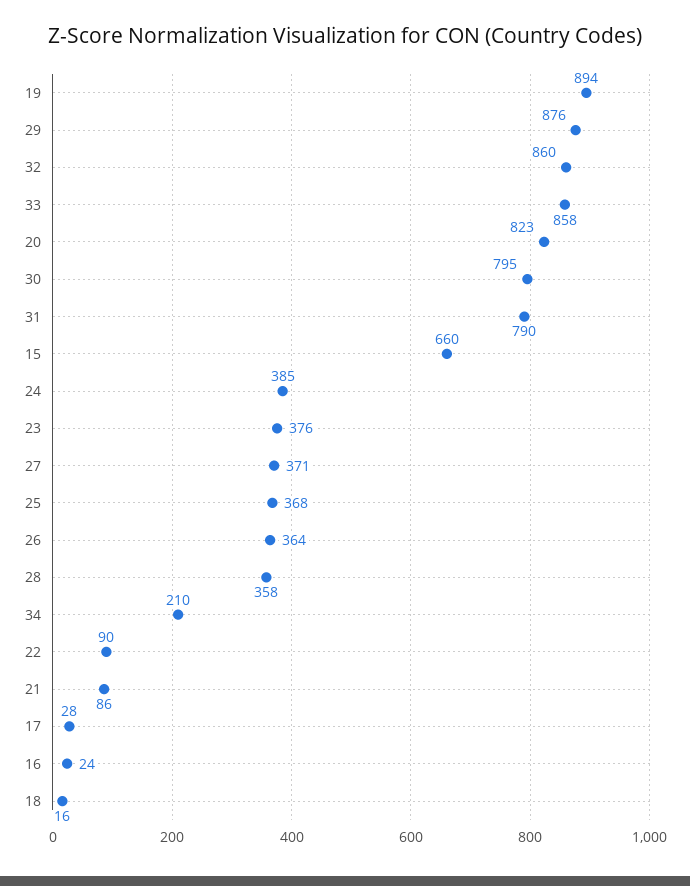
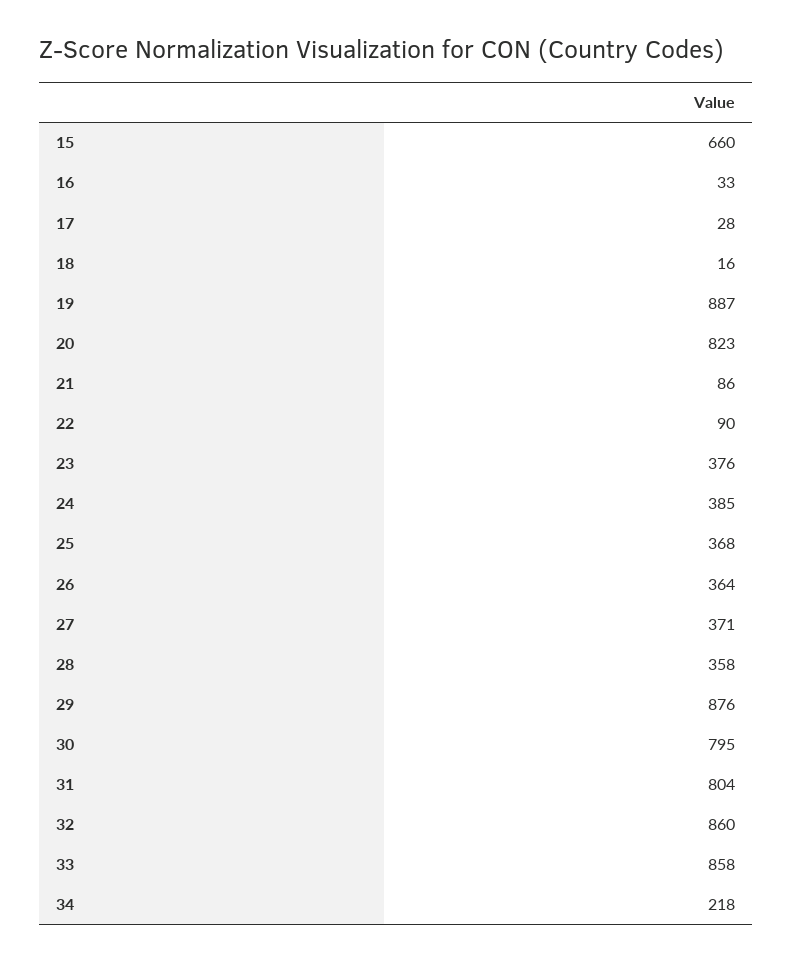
19: 894 -> 887
31: 790 -> 804
34: 210 -> 218
16: 24 -> 33

